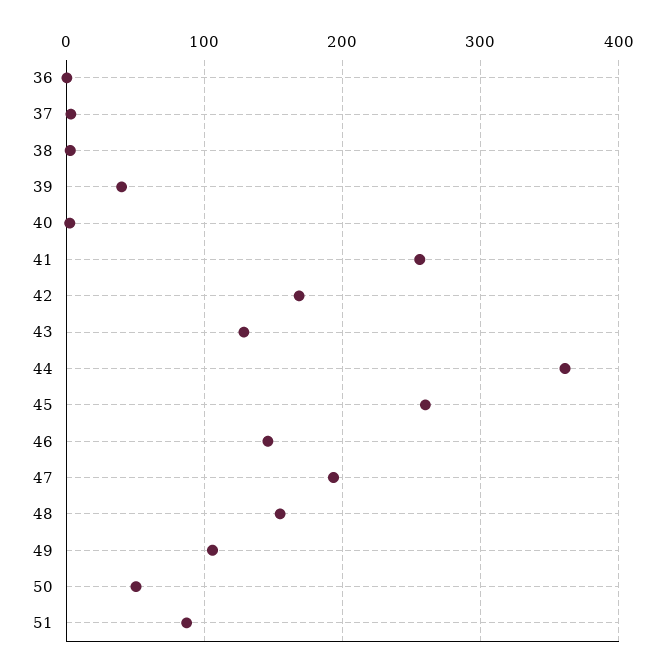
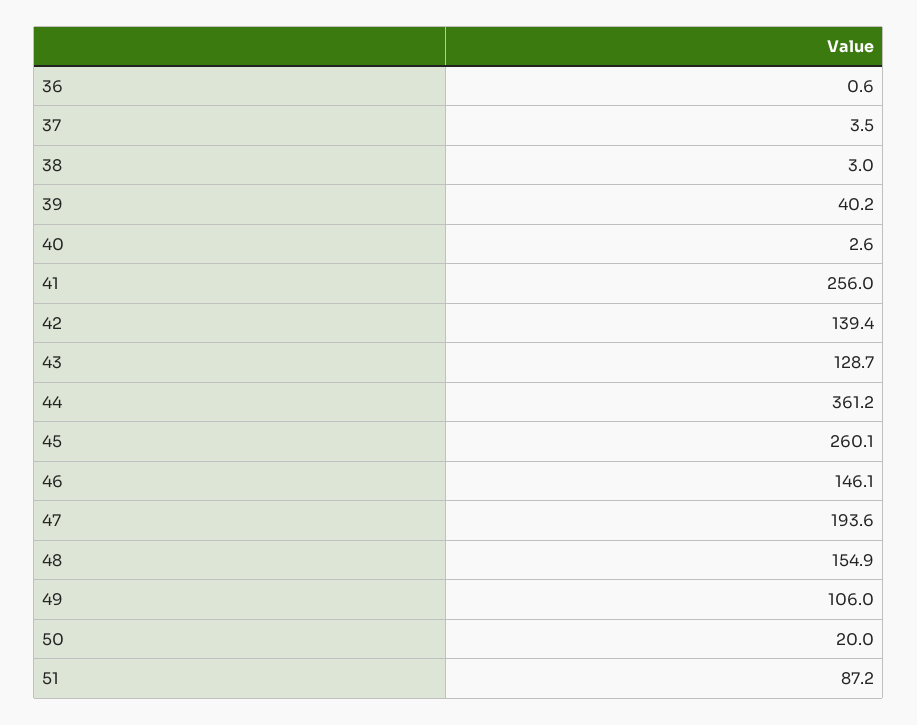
42: 170 -> 139.4
50: 50 -> 20

